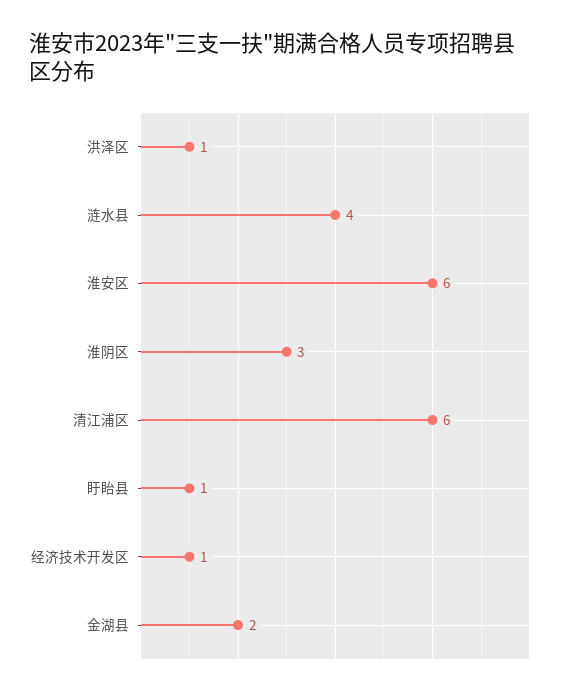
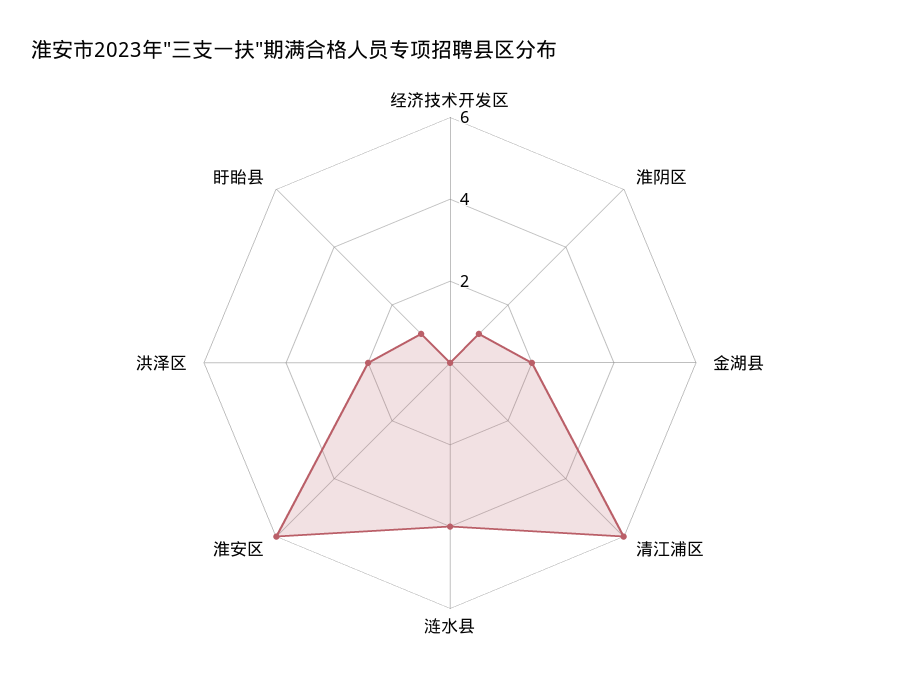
洪泽区: 1 -> 2
淮阴区: 3 -> 1
经济技术开发区: 1 -> 0

